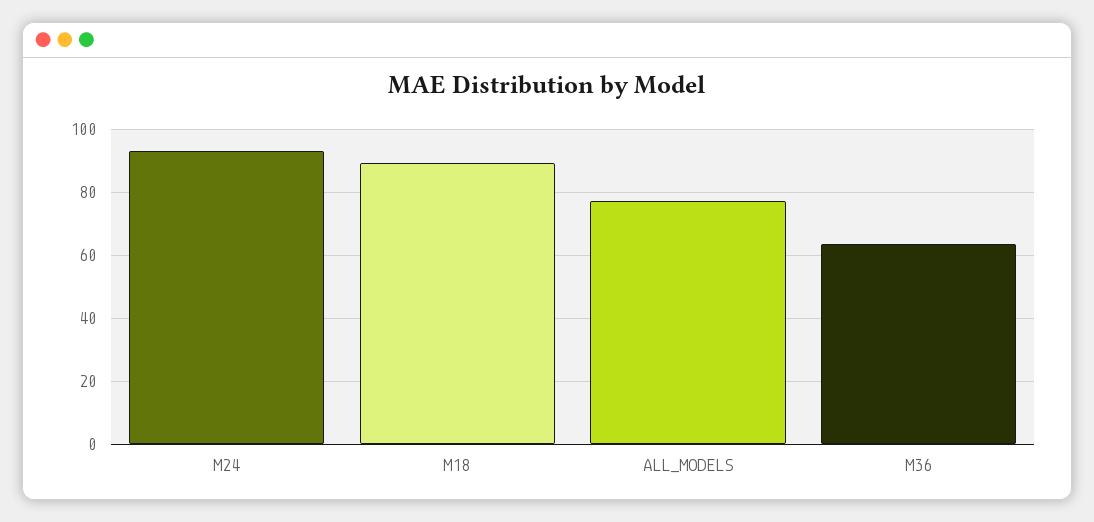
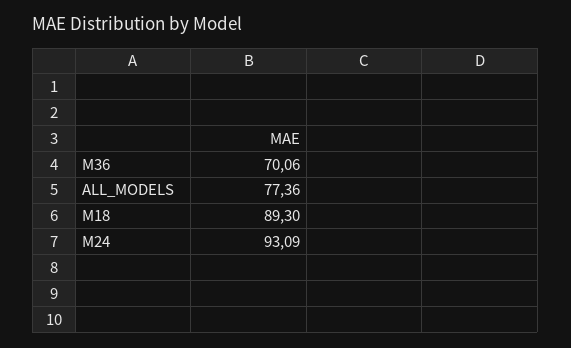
M36: 64 -> 70.06

